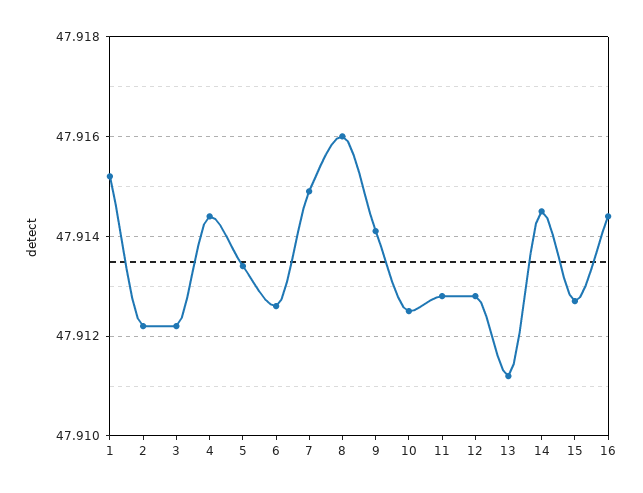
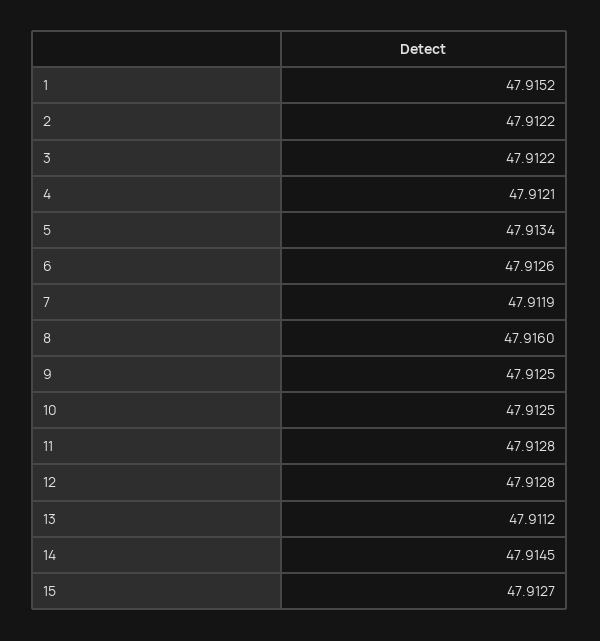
4: 47.9145 -> 47.9121
7: 47.915 -> 47.9119
9: 47.914 -> 47.9125
16: 47.9145 -> none

